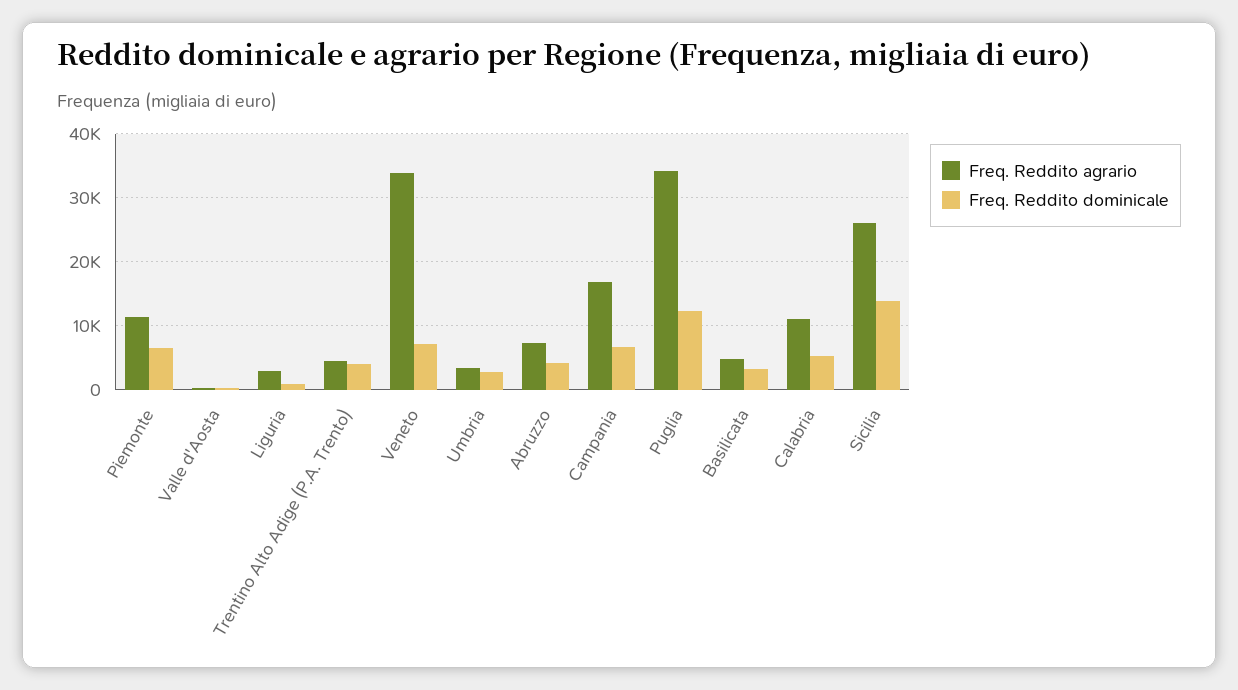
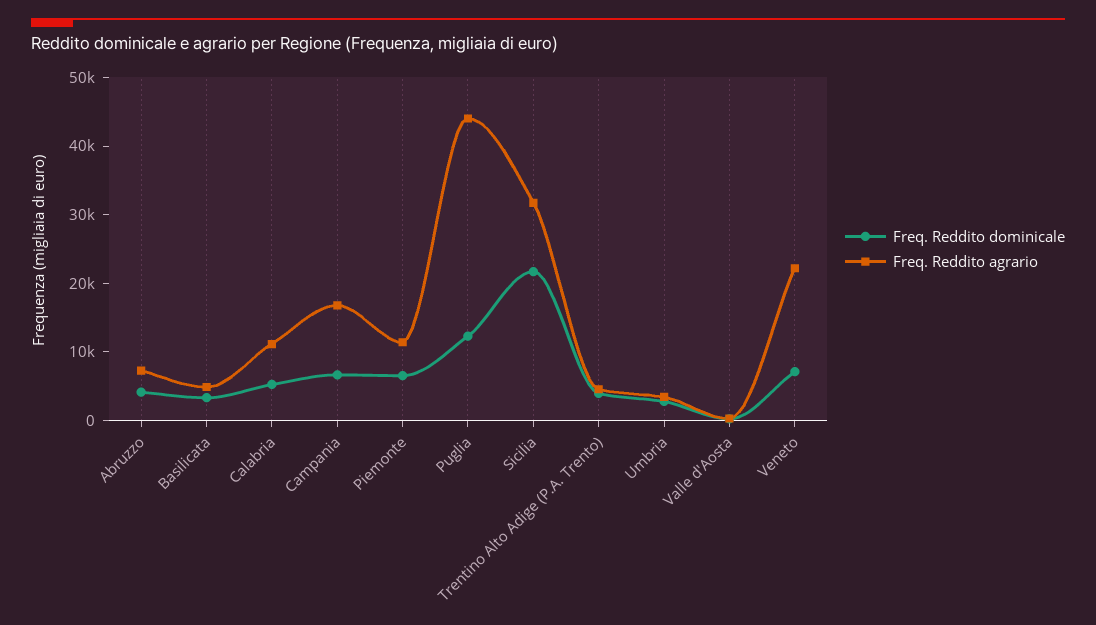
Freq. Reddito agrario, Liguria: 3000 -> none
Freq. Reddito dominicale, Liguria: 1000 -> none
Freq. Reddito agrario, Veneto: 34000 -> 22000
Freq. Reddito agrario, Puglia: 34000 -> 44000
Freq. Reddito agrario, Sicilia: 26000 -> 32000
Freq. Reddito dominicale, Sicilia: 14000 -> 22000

